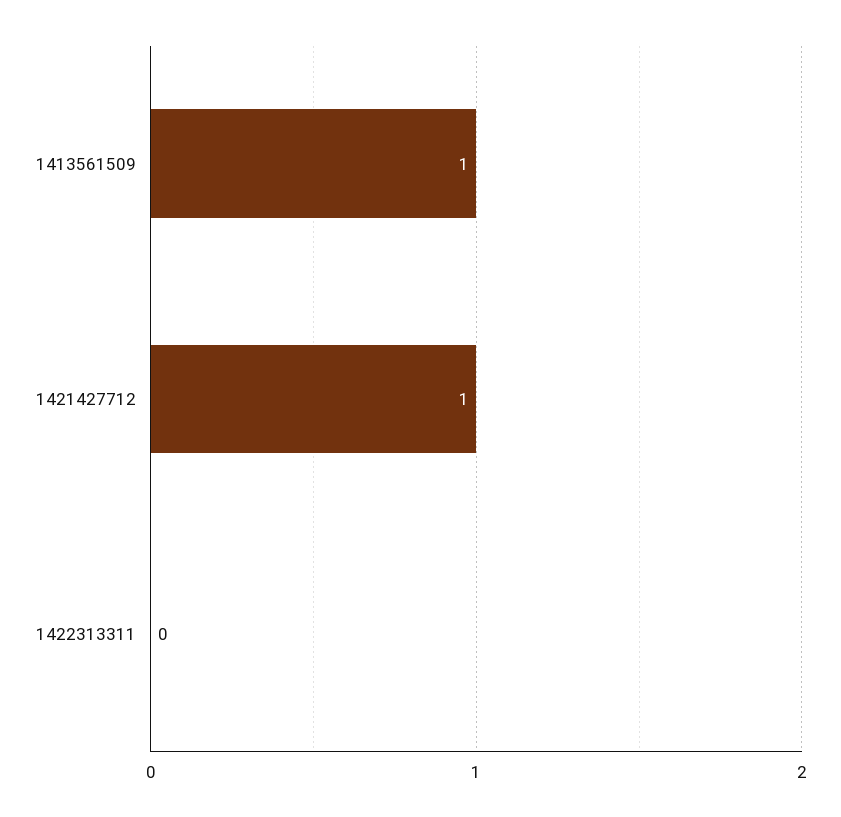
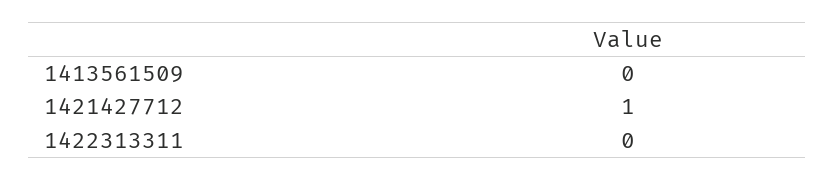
1413561509: 1 -> 0

